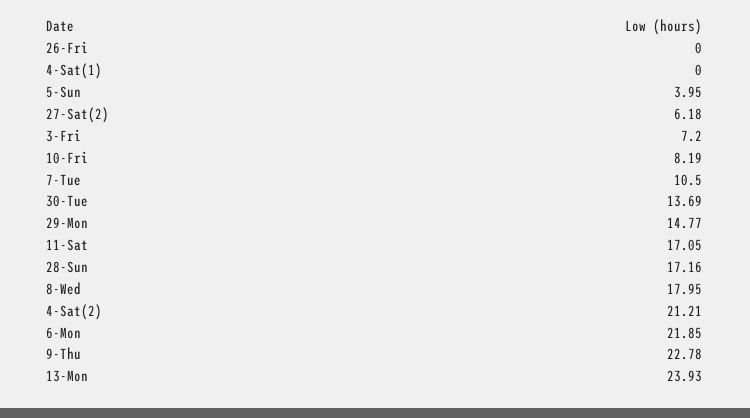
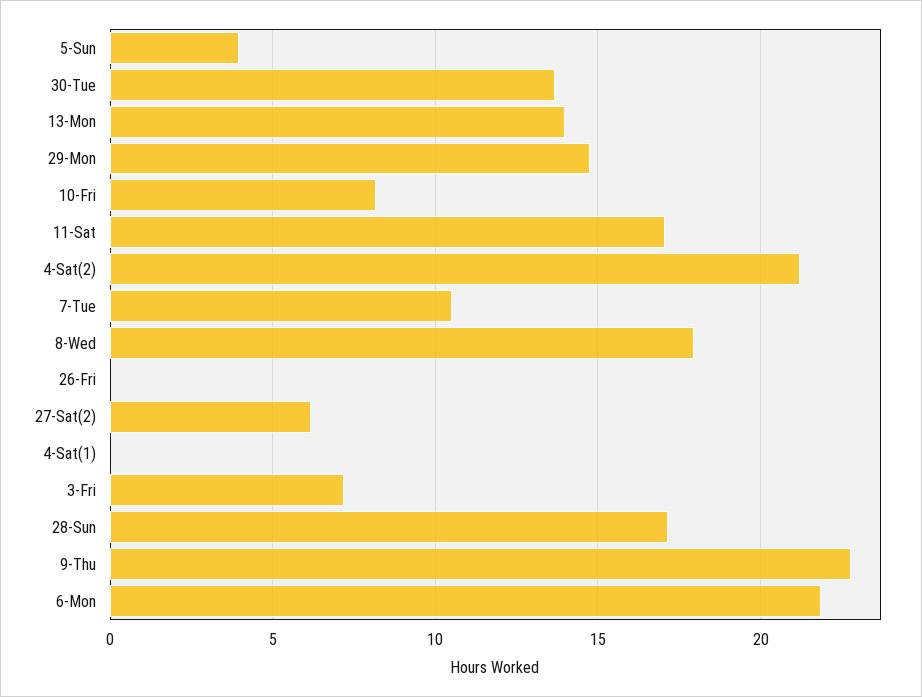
13-Mon: 23.93 -> 14

